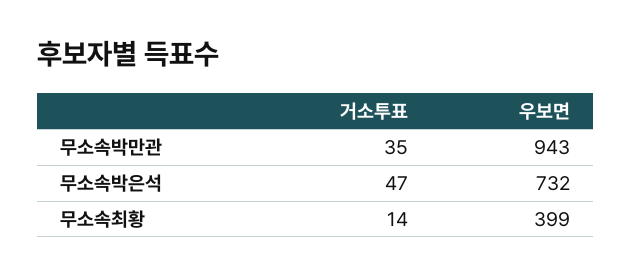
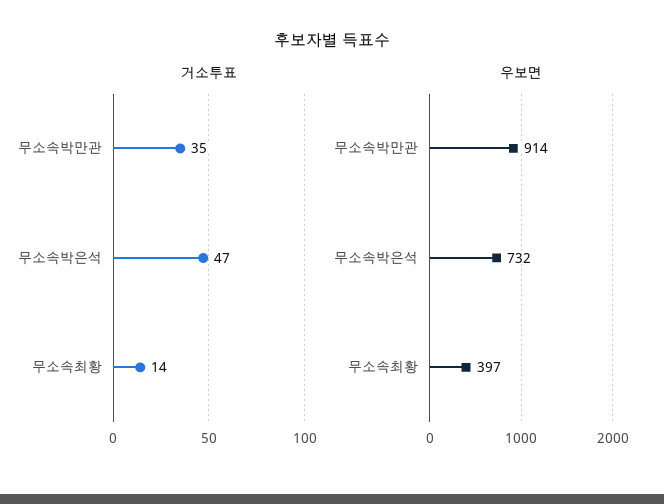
우보면, 무소속박만관: 943 -> 914
우보면, 무소속최황: 399 -> 397

